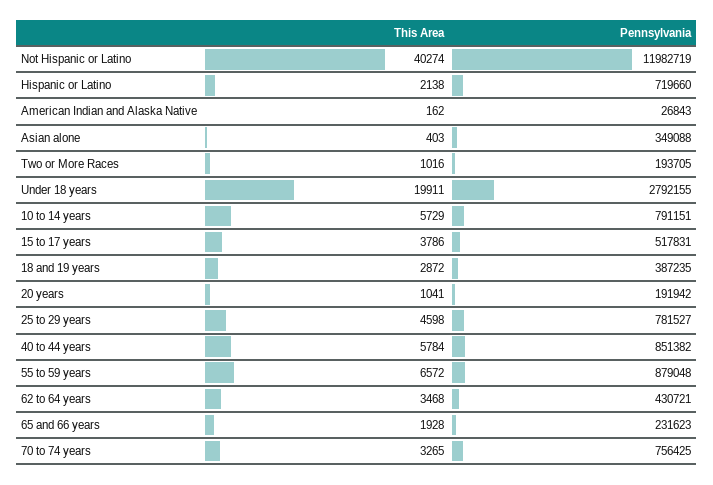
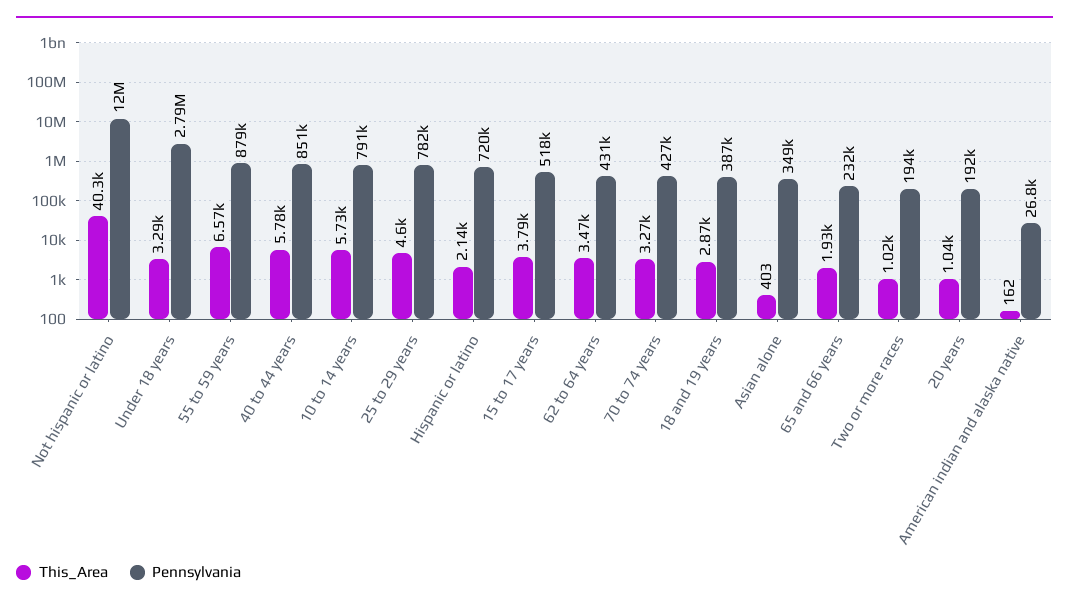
This Area, Under 18 years: 19911 -> 3290
Pennsylvania, 70 to 74 years: 756425 -> 427000

